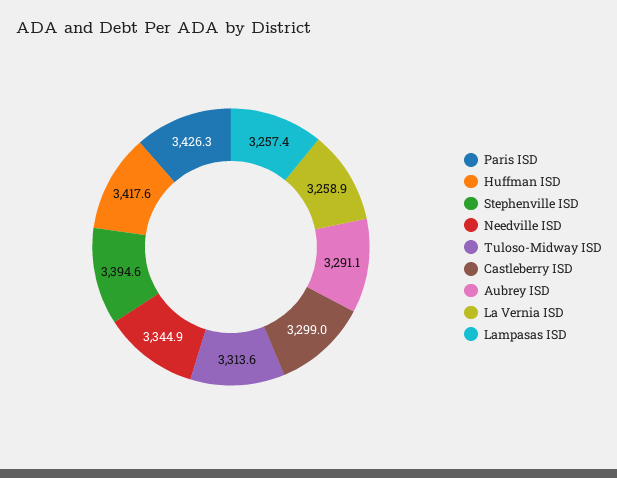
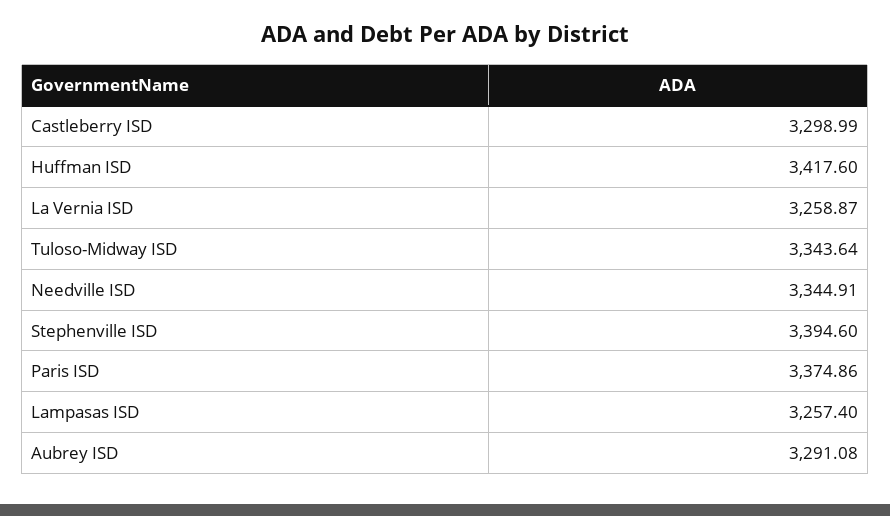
Paris ISD: 3426.3 -> 3374.86
Tuloso-Midway ISD: 3313.6 -> 3343.64

